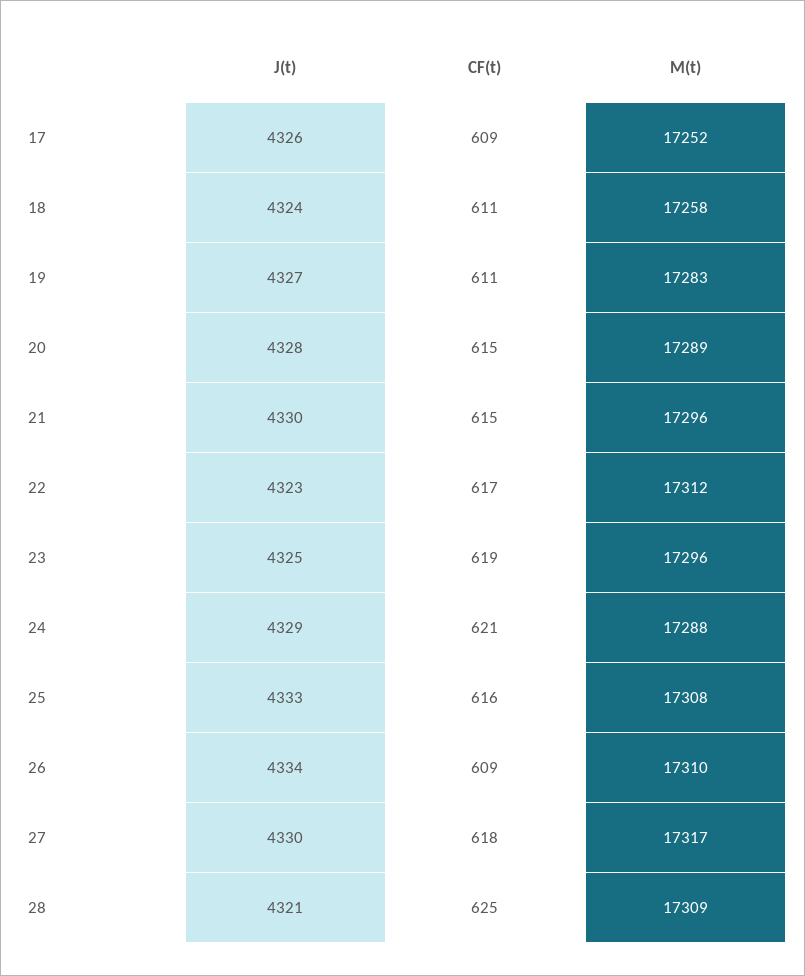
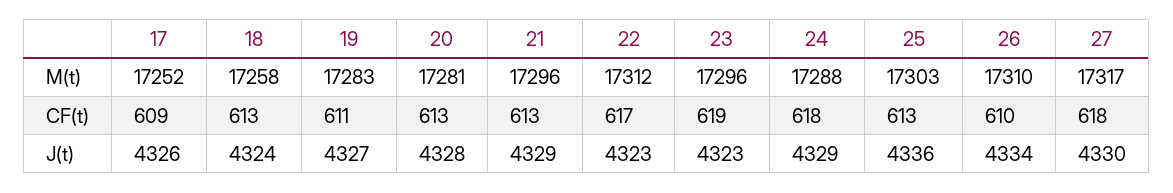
CF(t), 18: 611 -> 613
CF(t), 20: 615 -> 613
M(t), 20: 17289 -> 17281
J(t), 21: 4330 -> 4329
CF(t), 21: 615 -> 613
J(t), 23: 4325 -> 4323
CF(t), 24: 621 -> 618
J(t), 25: 4333 -> 4336
CF(t), 25: 616 -> 613
M(t), 25: 17308 -> 17303
CF(t), 26: 609 -> 610
J(t), 28: 4321 -> none
CF(t), 28: 625 -> none
M(t), 28: 17309 -> none

